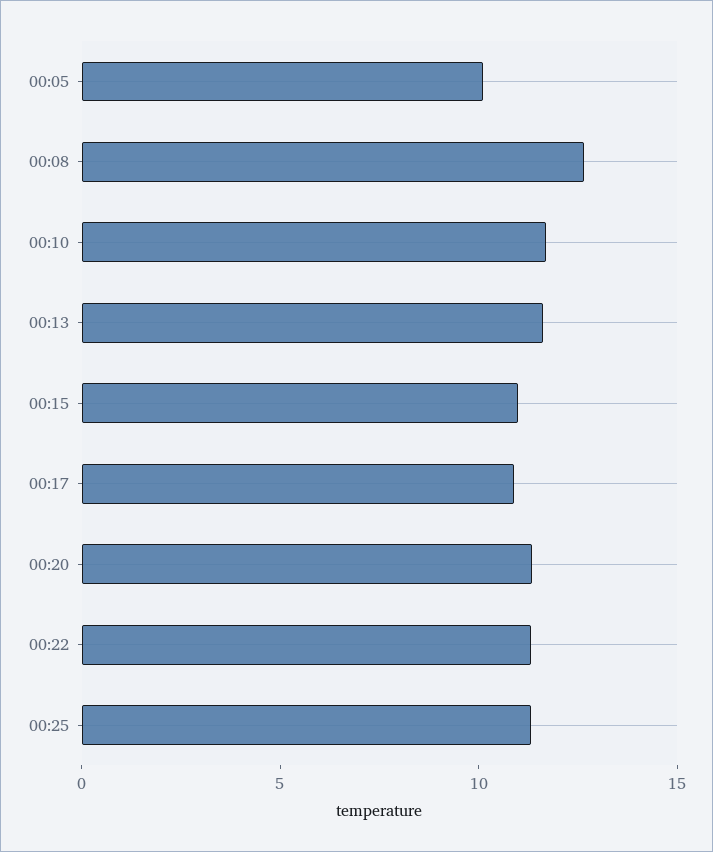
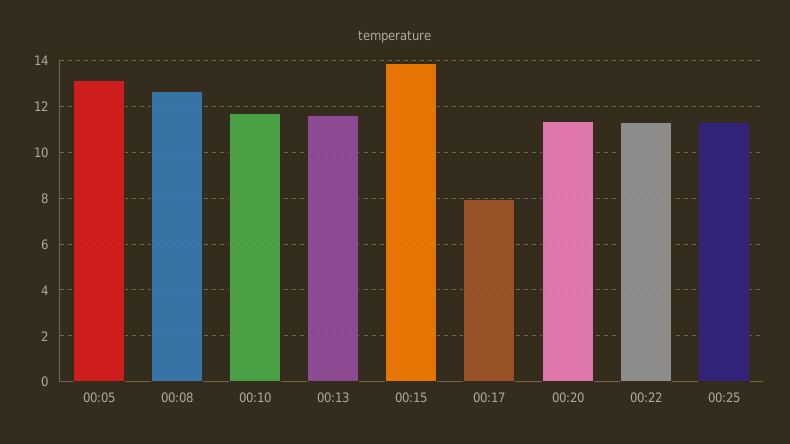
00:05: 10 -> 13
00:15: 11 -> 14
00:17: 11 -> 8

